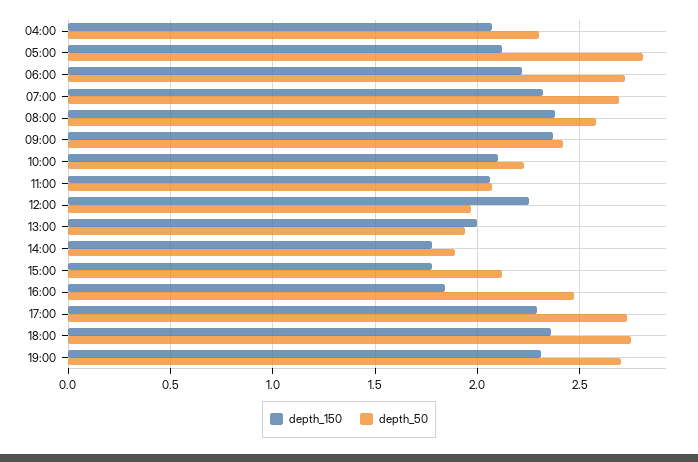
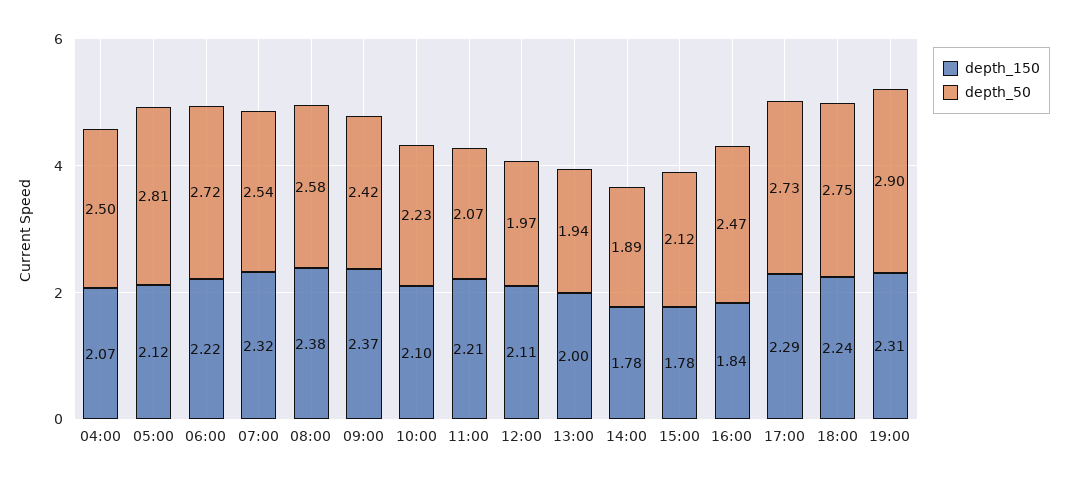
depth_50, 04:00: 2.3 -> 2.5
depth_50, 07:00: 2.7 -> 2.54
depth_150, 11:00: 2.05 -> 2.21
depth_150, 12:00: 2.25 -> 2.11
depth_150, 18:00: 2.35 -> 2.24
depth_50, 19:00: 2.7 -> 2.9

